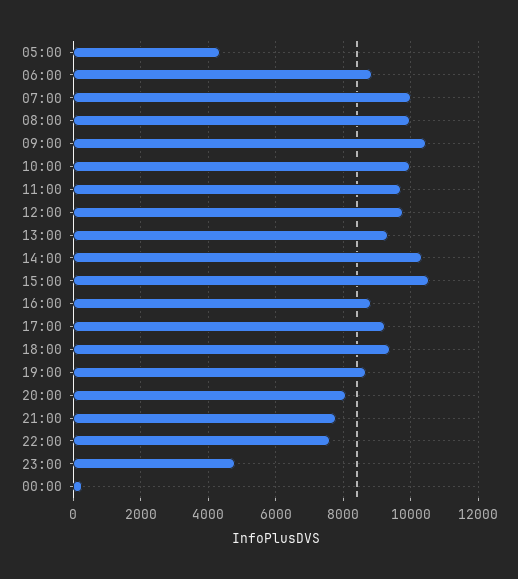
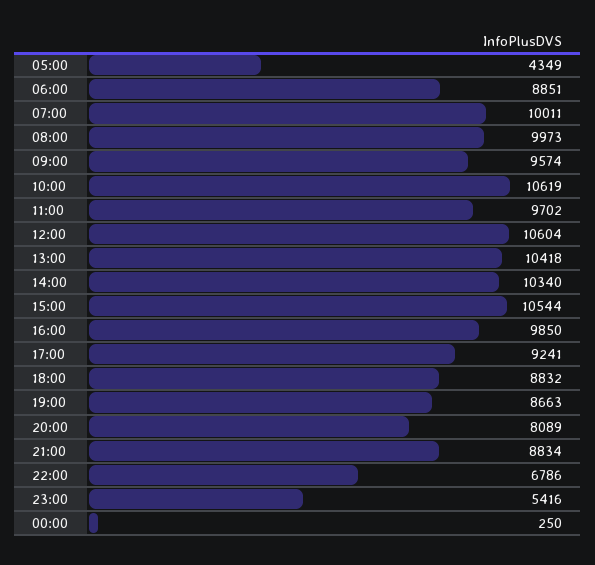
09:00: 10400 -> 9574
10:00: 10000 -> 10619
12:00: 9800 -> 10604
13:00: 9400 -> 10418
16:00: 8800 -> 9850
18:00: 9400 -> 8832
21:00: 7800 -> 8834
22:00: 7600 -> 6786
23:00: 4800 -> 5416

